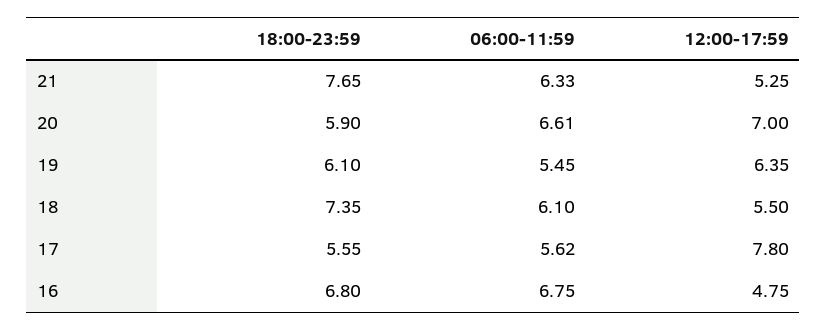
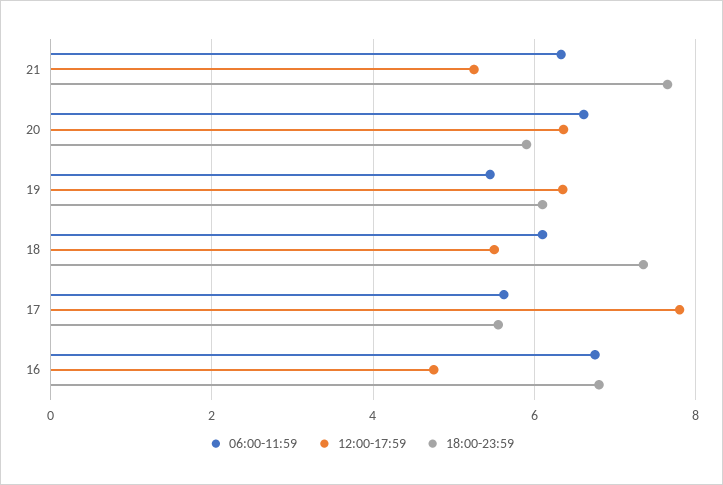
12:00-17:59, 20: 7 -> 6.4

